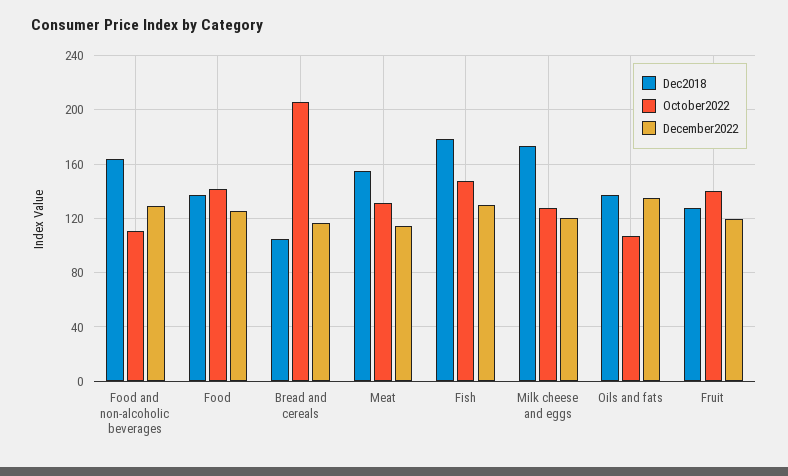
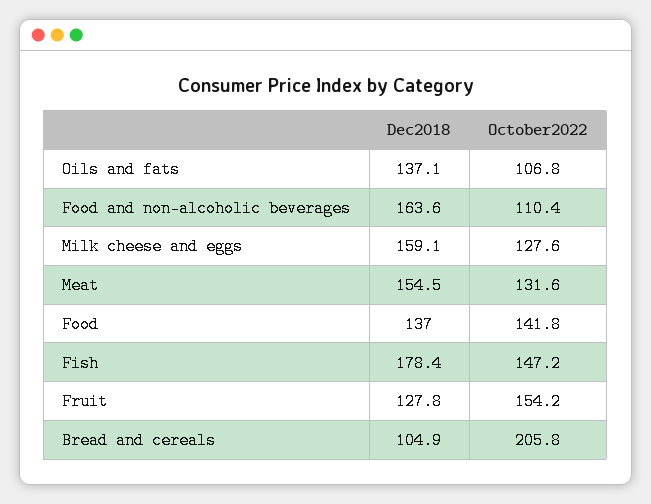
December2022, Food and non-alcoholic beverages: 130 -> none
December2022, Food: 125 -> none
December2022, Bread and cereals: 115 -> none
December2022, Meat: 115 -> none
December2022, Fish: 130 -> none
Dec2018, Milk cheese and eggs: 175 -> 159.1
December2022, Milk cheese and eggs: 120 -> none
December2022, Oils and fats: 135 -> none
October2022, Fruit: 140 -> 154.2
December2022, Fruit: 120 -> none

